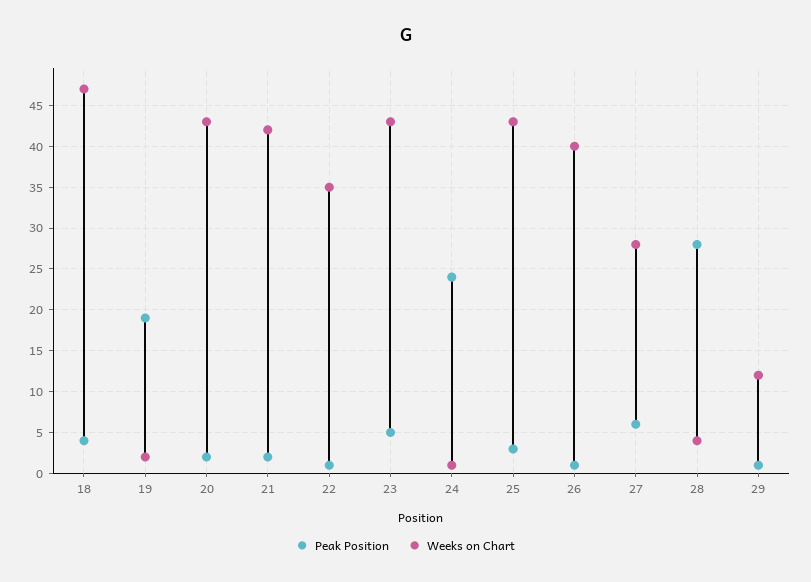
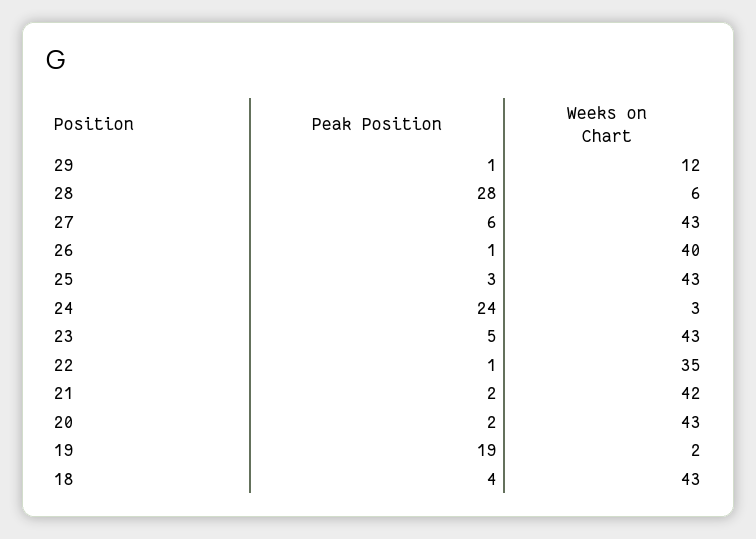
Weeks on Chart, 18: 47 -> 43
Weeks on Chart, 24: 1 -> 3
Weeks on Chart, 27: 28 -> 43
Weeks on Chart, 28: 4 -> 6

